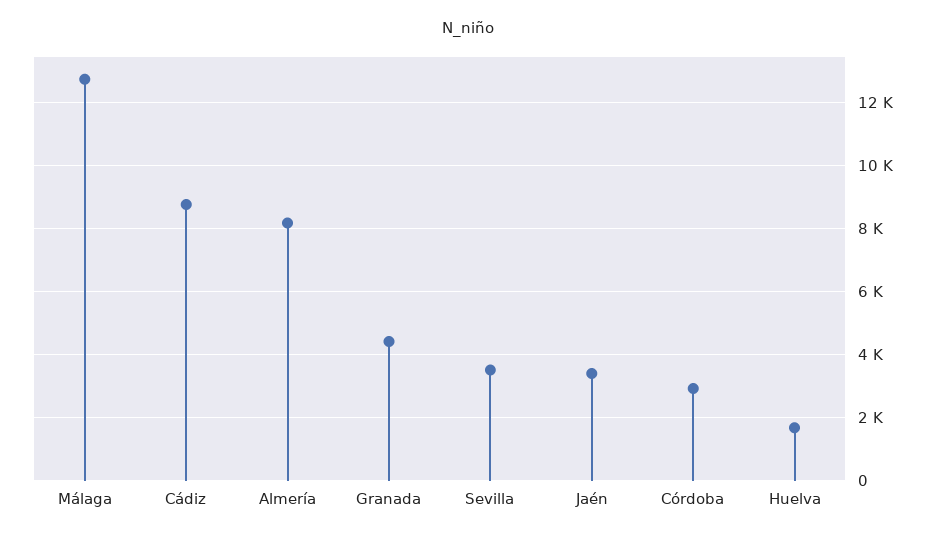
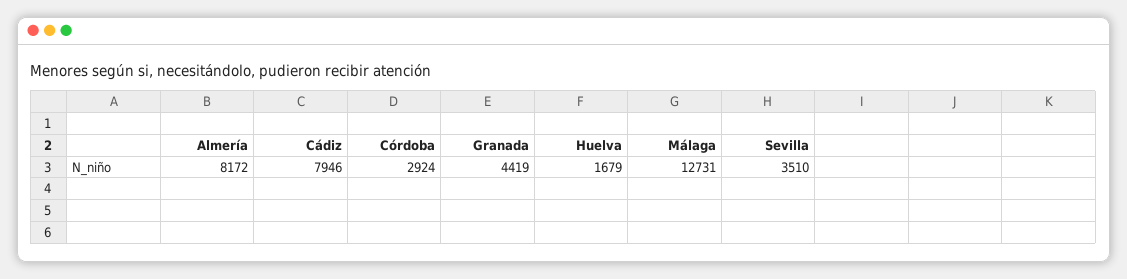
Cádiz: 8800 -> 7946
Jaén: 3400 -> none

